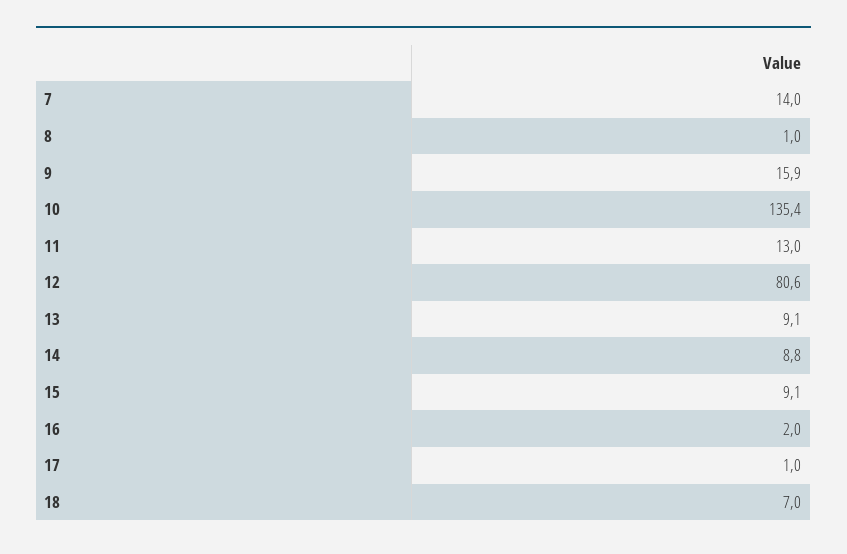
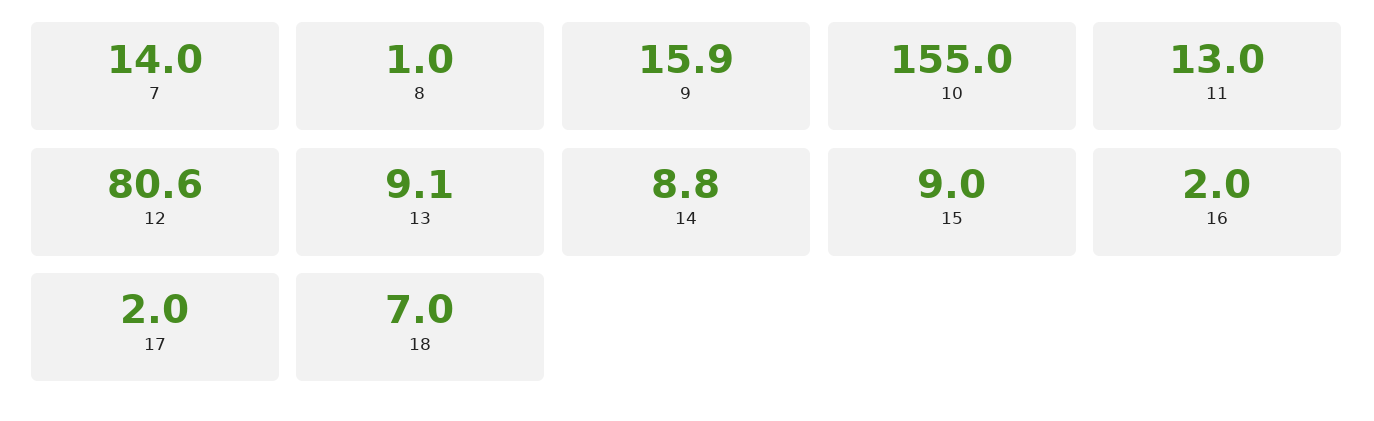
10: 135.4 -> 155
15: 9.1 -> 9
17: 1 -> 2

